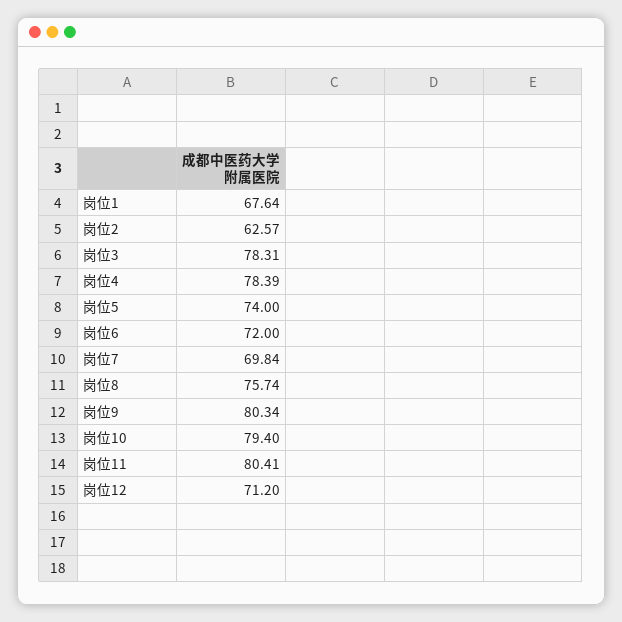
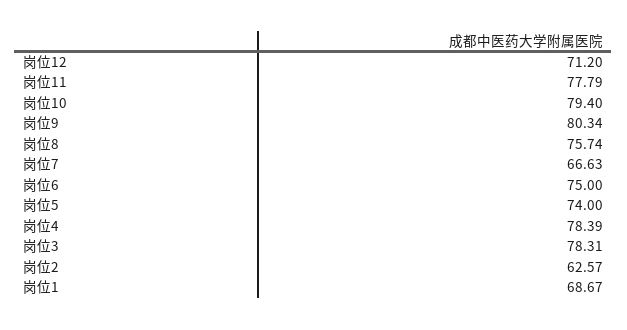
岗位1: 67.64 -> 68.67
岗位6: 72 -> 75
岗位7: 69.84 -> 66.63
岗位11: 80.41 -> 77.79

